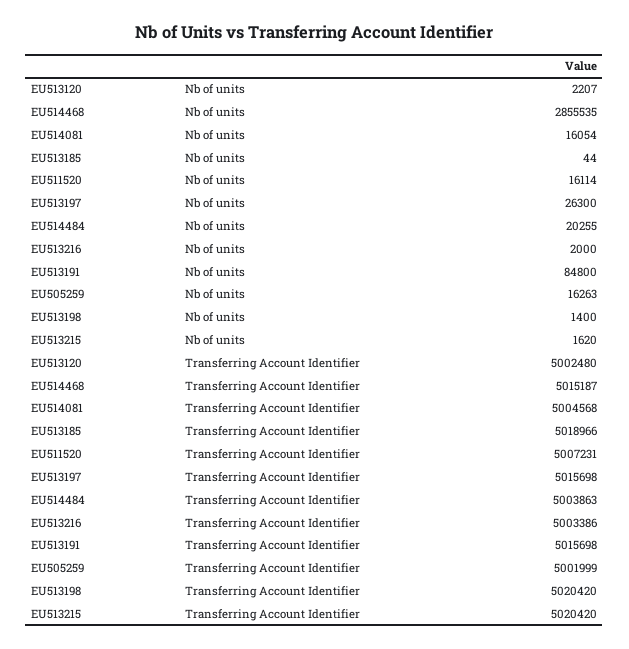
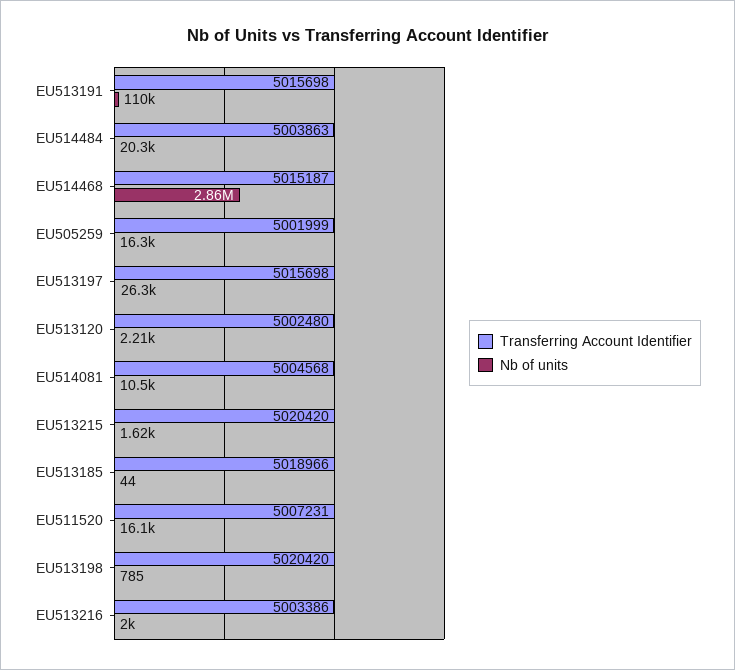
Nb of units, EU514081: 16054 -> 10500
Nb of units, EU513191: 84800 -> 110000
Nb of units, EU513198: 1400 -> 785

